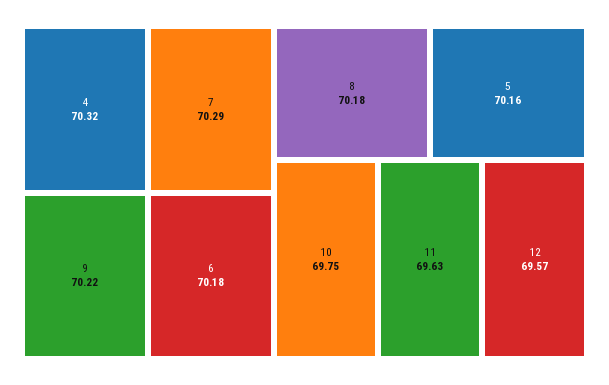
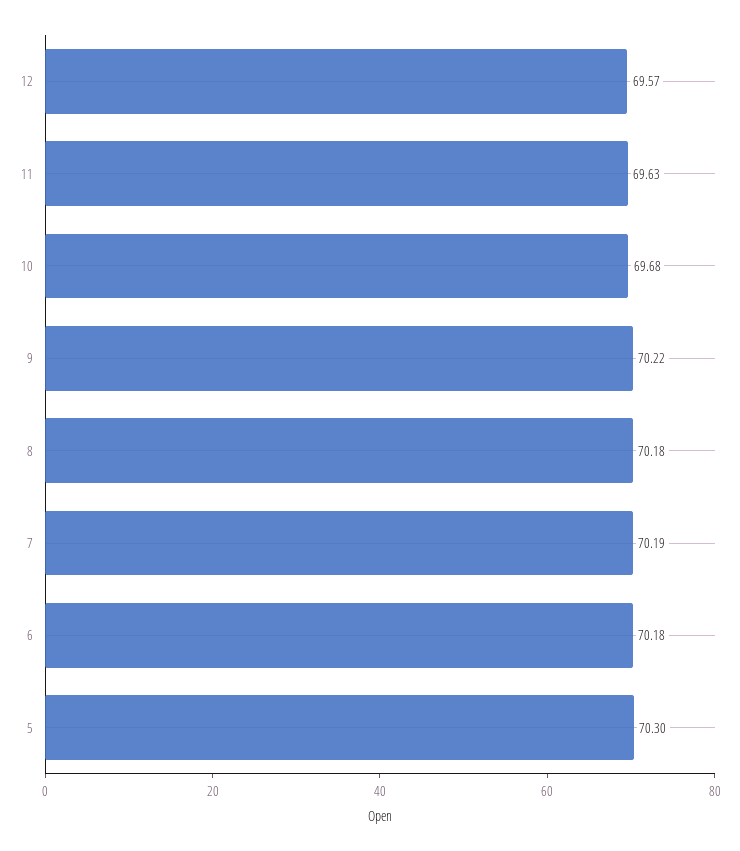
4: 70.32 -> none
7: 70.29 -> 70.19
5: 70.16 -> 70.3
10: 69.75 -> 69.68

